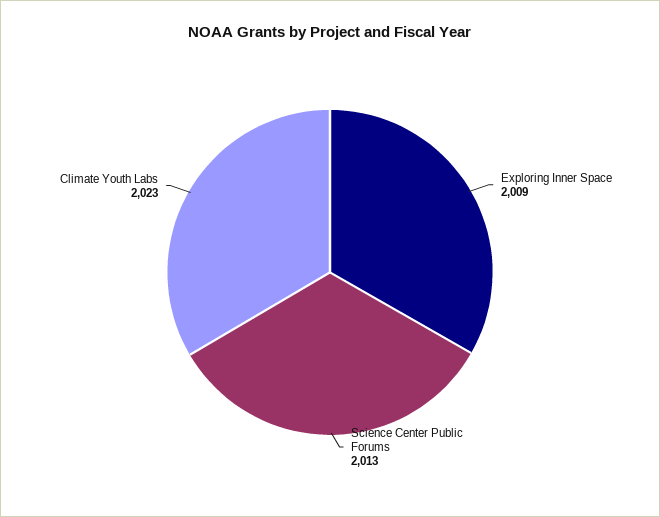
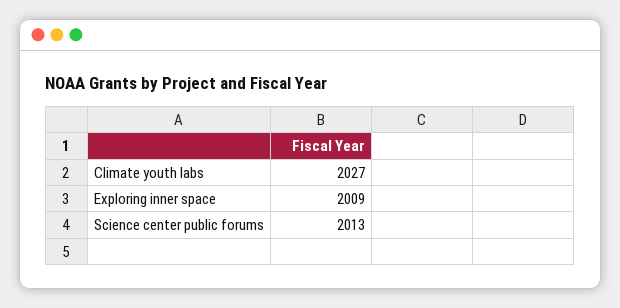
Climate Youth Labs: 2023 -> 2027

